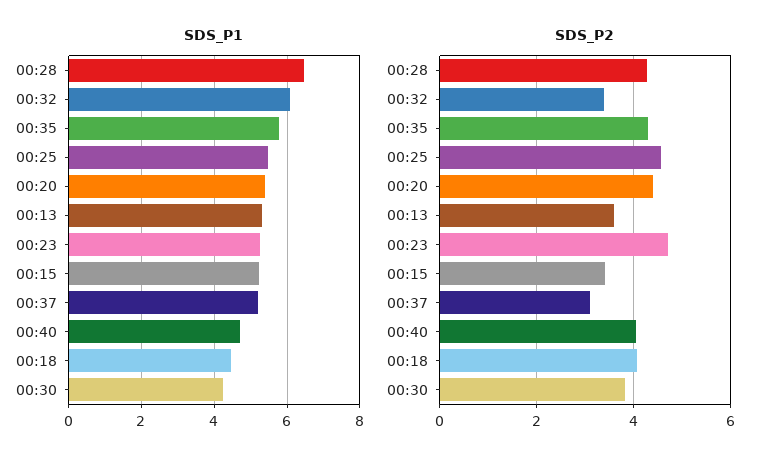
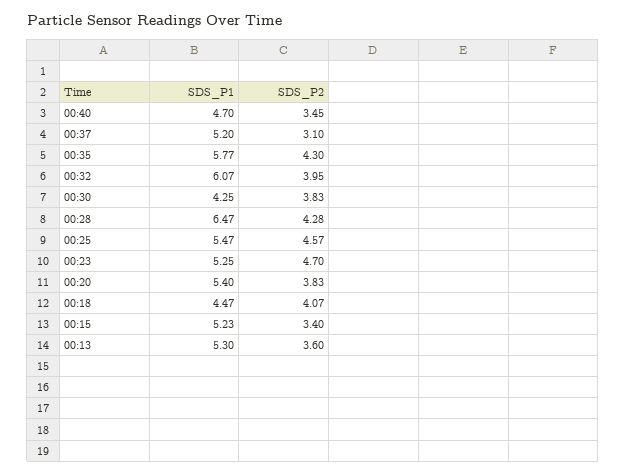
SDS_P2, 00:32: 3.4 -> 3.95
SDS_P2, 00:20: 4.4 -> 3.83
SDS_P2, 00:40: 4 -> 3.45

